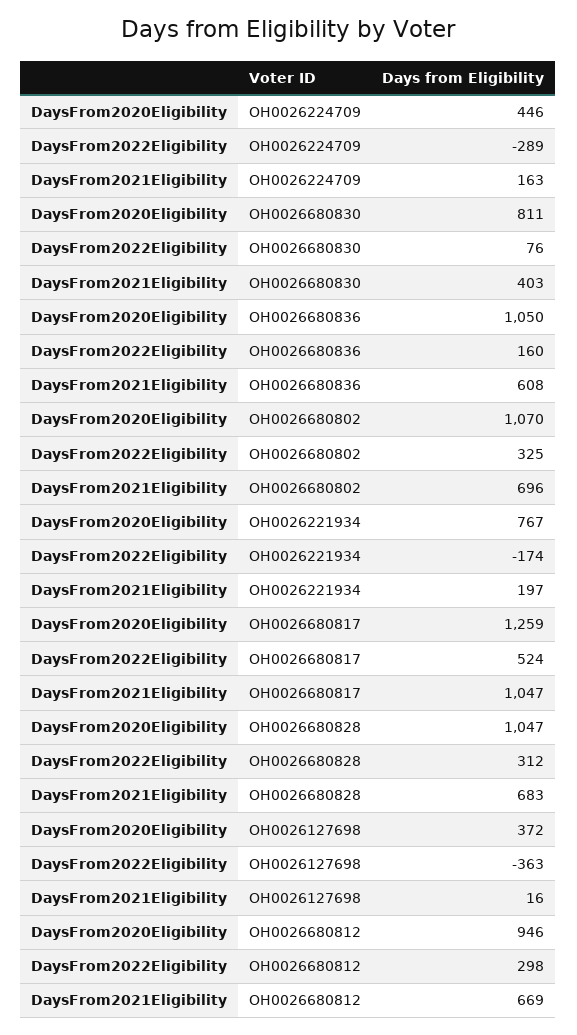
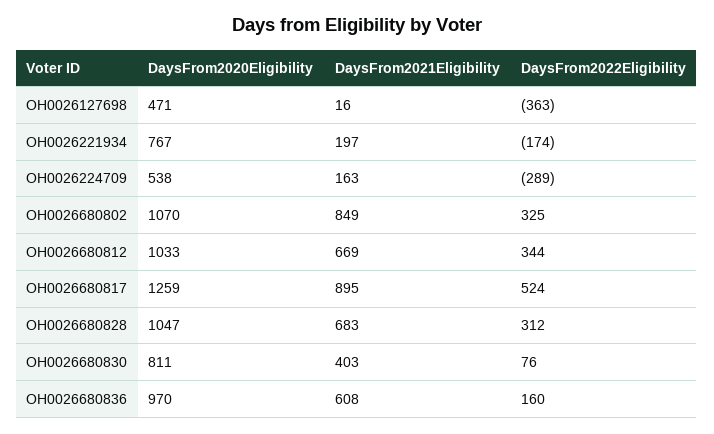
DaysFrom2020Eligibility, OH0026224709: 446 -> 538
DaysFrom2020Eligibility, OH0026680836: 1050 -> 970
DaysFrom2021Eligibility, OH0026680802: 696 -> 849
DaysFrom2021Eligibility, OH0026680817: 1047 -> 895
DaysFrom2020Eligibility, OH0026127698: 372 -> 471
DaysFrom2020Eligibility, OH0026680812: 946 -> 1033
DaysFrom2022Eligibility, OH0026680812: 298 -> 344

